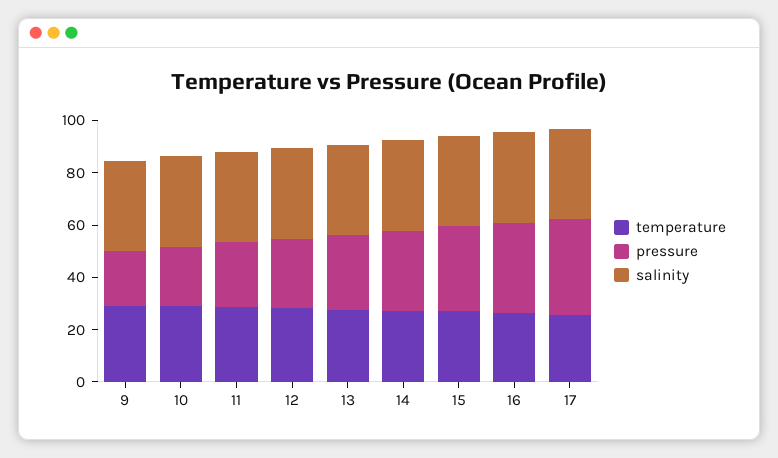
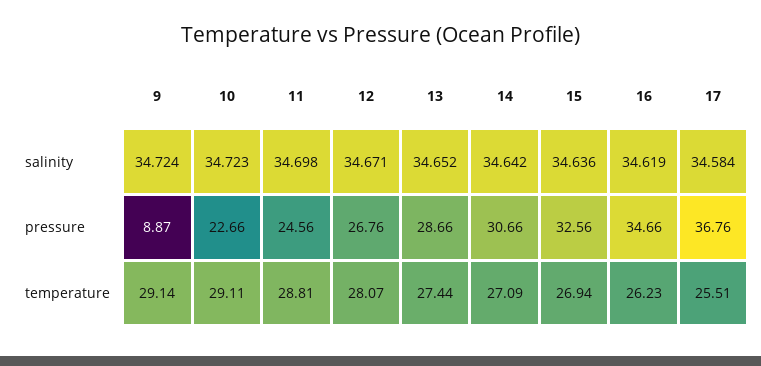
pressure, 9: 20 -> 8.87

